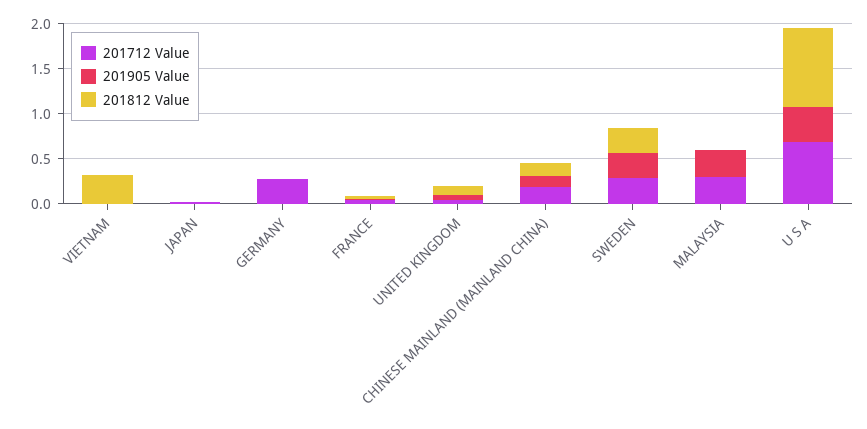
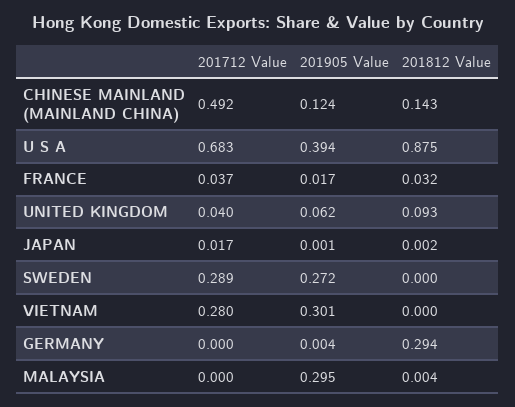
201712 Value, VIETNAM: 0 -> 0.28
201905 Value, VIETNAM: 0 -> 0.301
201812 Value, VIETNAM: 0.3 -> 0
201712 Value, GERMANY: 0.3 -> 0
201812 Value, GERMANY: 0 -> 0.294
201712 Value, CHINESE MAINLAND (MAINLAND CHINA): 0.2 -> 0.492
201812 Value, SWEDEN: 0.3 -> 0
201712 Value, MALAYSIA: 0.3 -> 0

